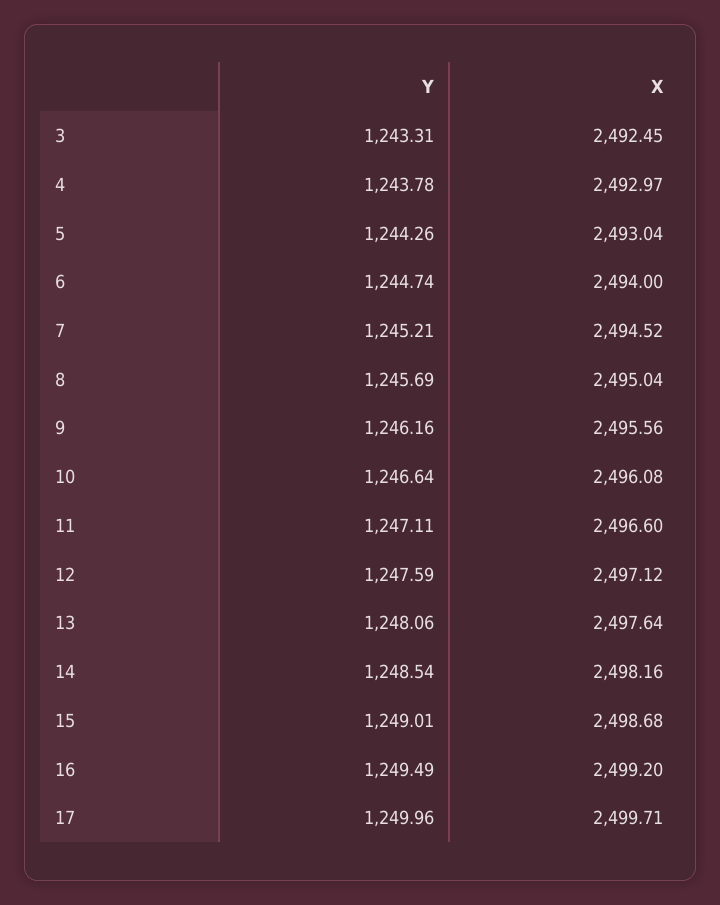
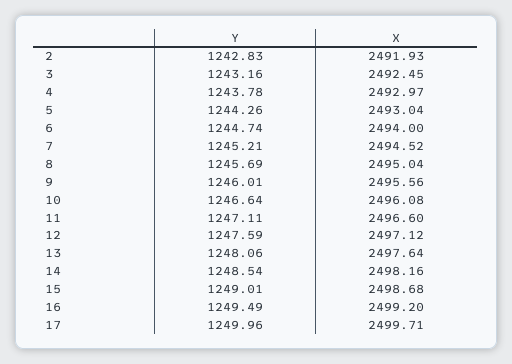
Y, 3: 1243.31 -> 1243.16
Y, 9: 1246.16 -> 1246.01
Y, 2: none -> 1242.83
X, 2: none -> 2491.93

